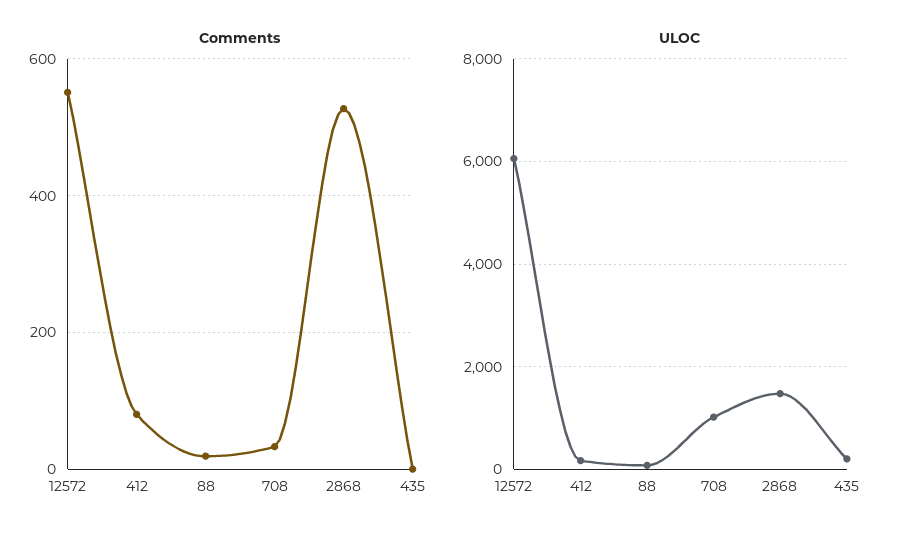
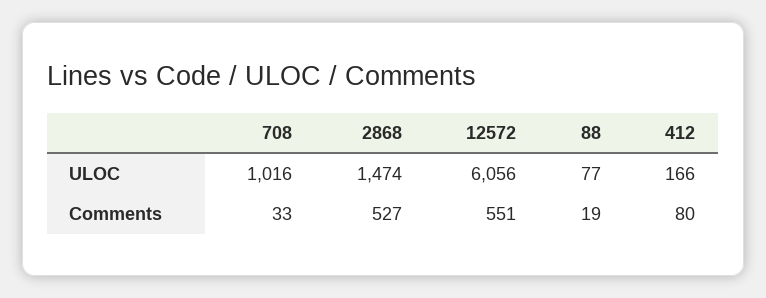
Comments, 435: 0 -> none
ULOC, 435: 200 -> none

